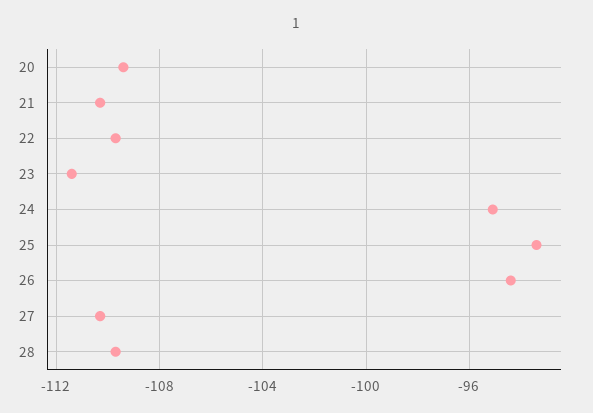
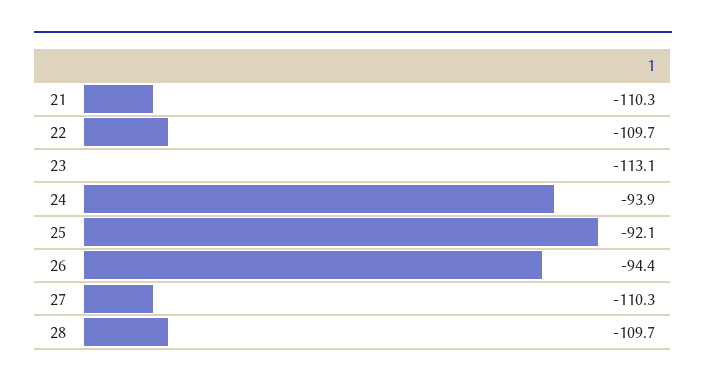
20: -109.5 -> none
23: -111.5 -> -113.1
24: -95 -> -93.9
25: -93.5 -> -92.1

